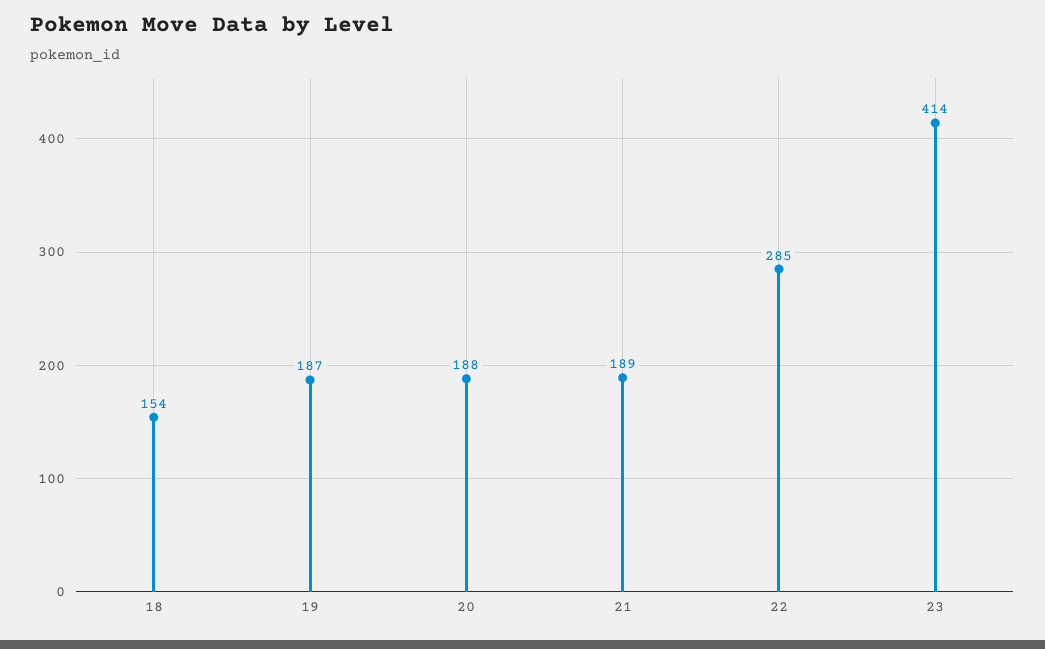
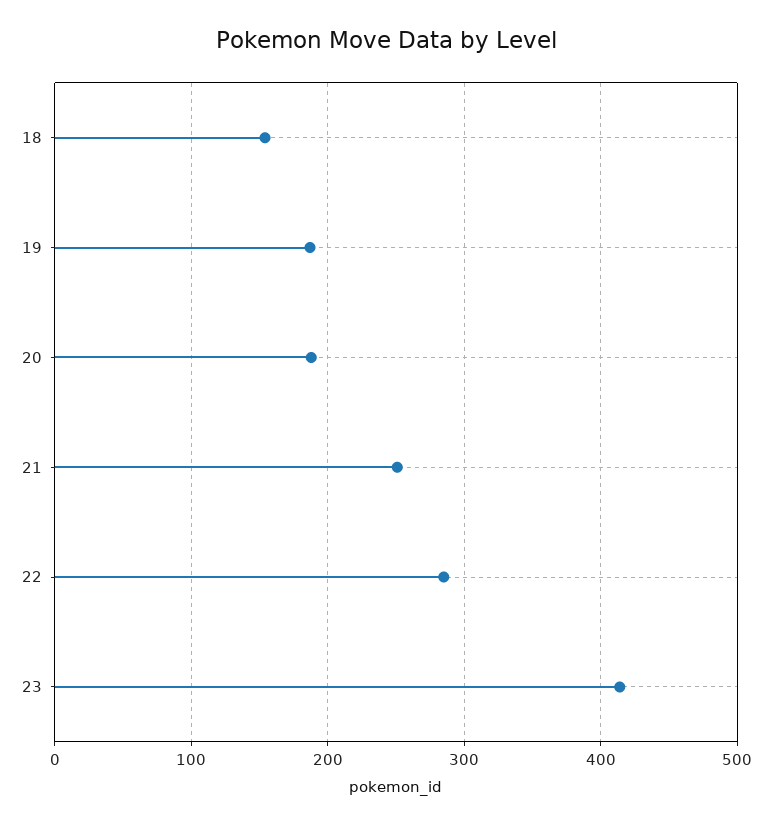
21: 189 -> 250

